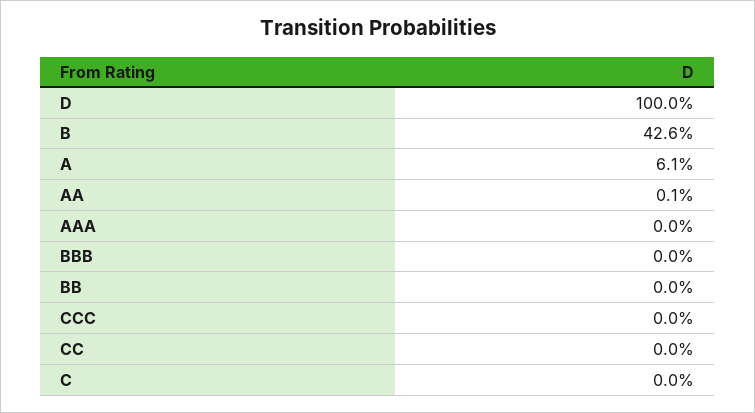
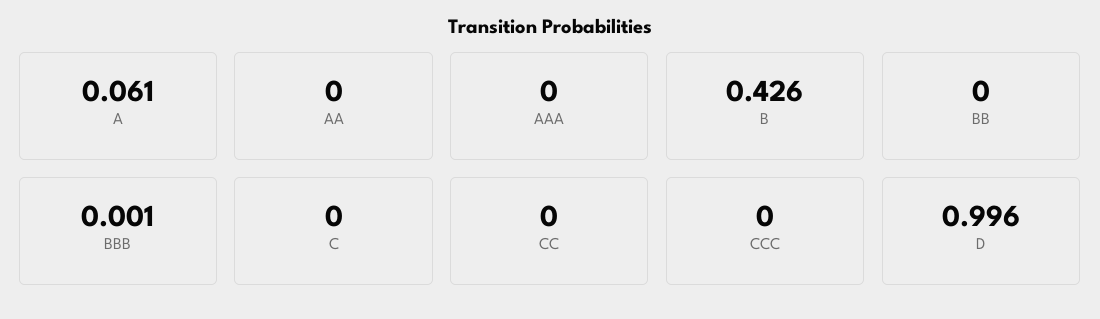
D: 1 -> 0.996
AA: 0.001 -> 0
BBB: 0 -> 0.001

